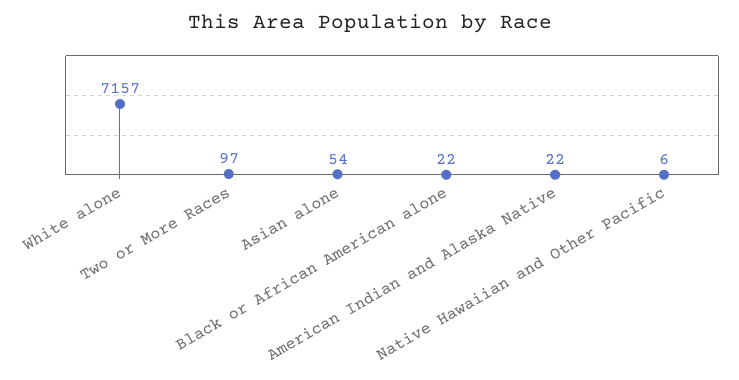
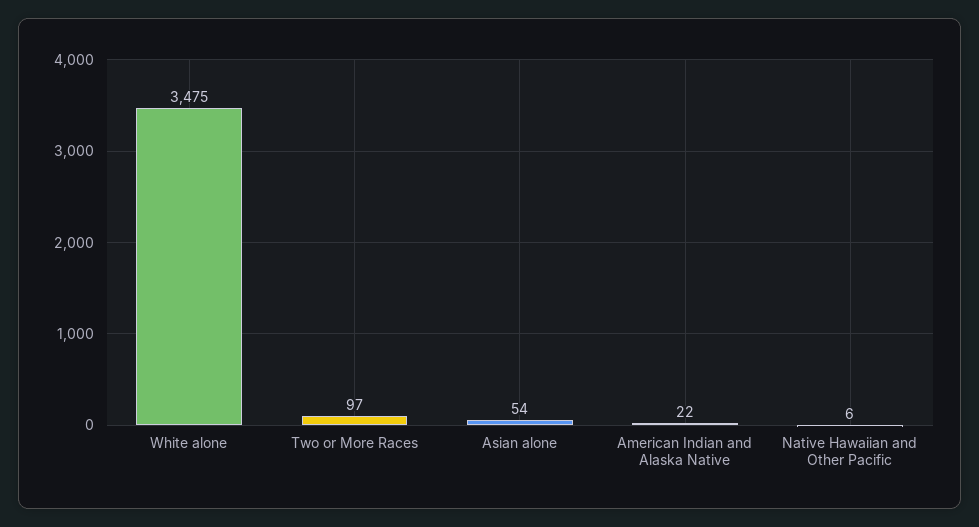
White alone: 7157 -> 3475
Black or African American alone: 22 -> none

